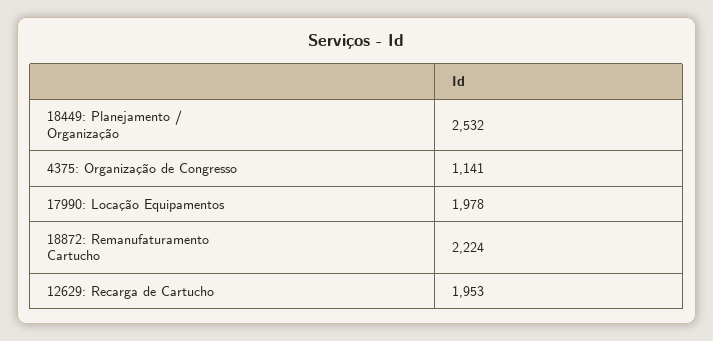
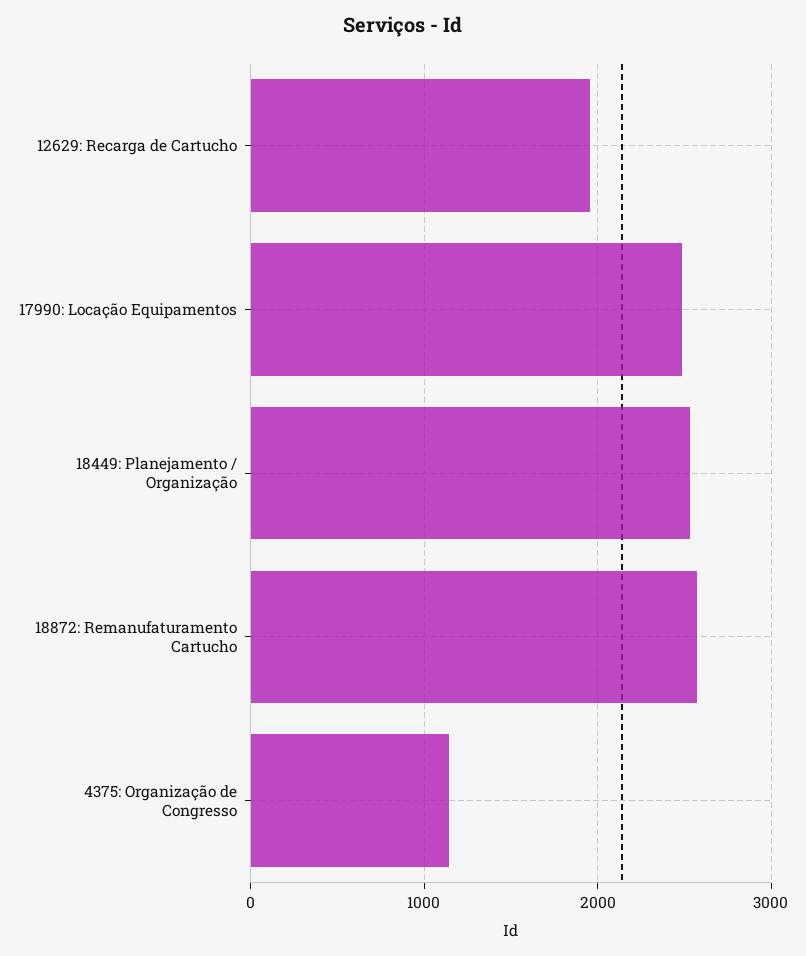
17990: Locação Equipamentos: 1978 -> 2500
18872: Remanufaturamento Cartucho: 2224 -> 2600

